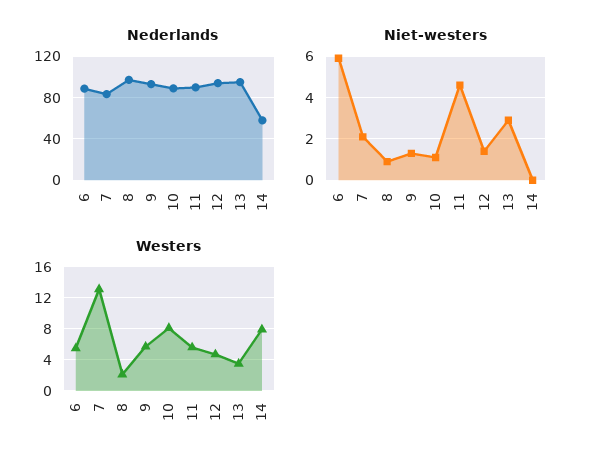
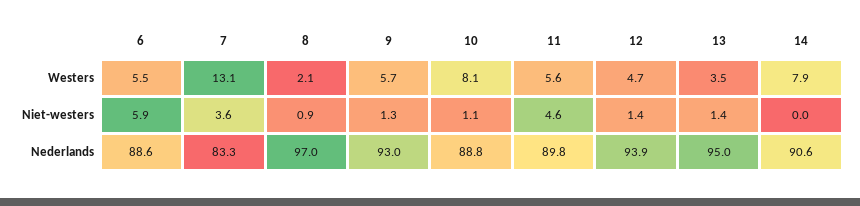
Nederlands, 14: 60 -> 90.6
Niet-westers, 7: 2 -> 3.6
Niet-westers, 13: 3 -> 1.4

